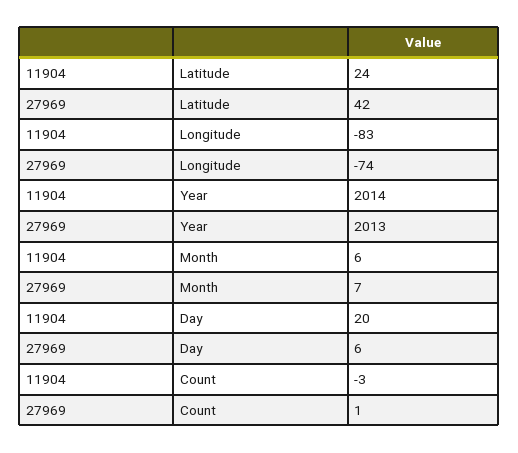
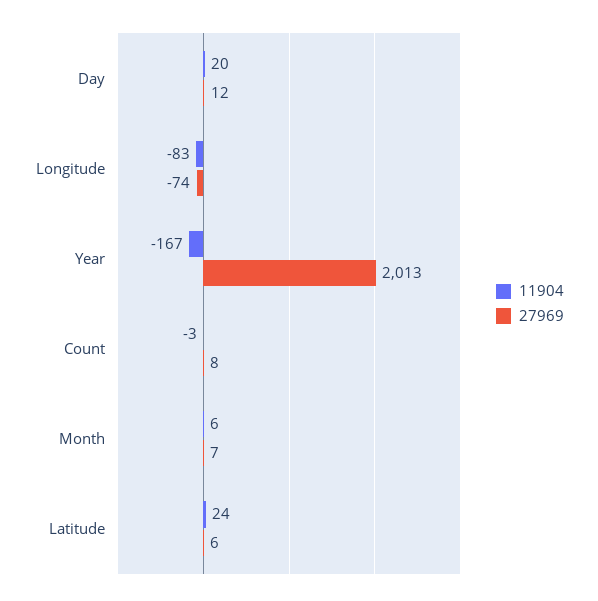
27969, Latitude: 42 -> 6
11904, Year: 2014 -> -167
27969, Day: 6 -> 12
27969, Count: 1 -> 8

